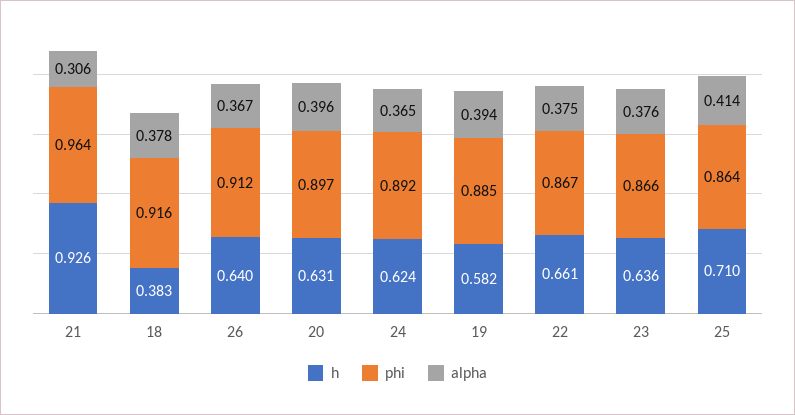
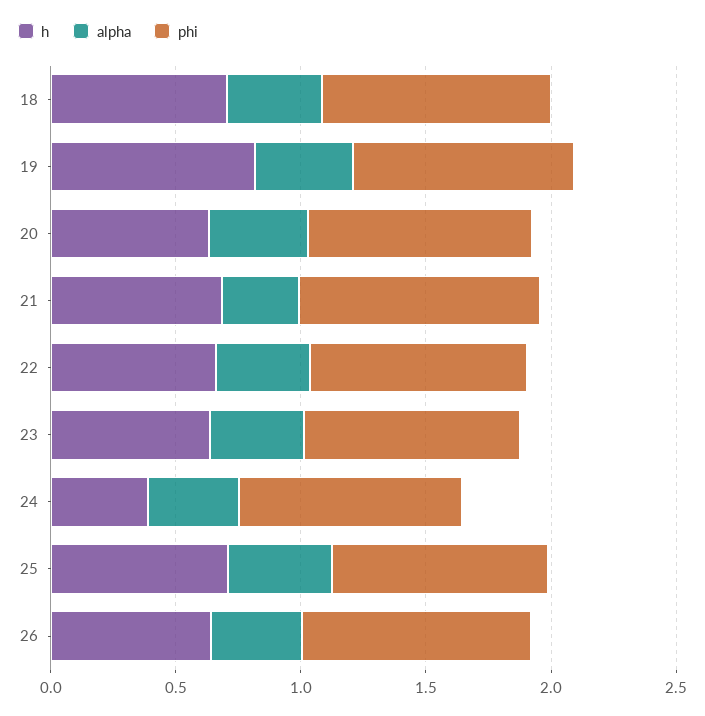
h, 21: 0.926 -> 0.7
h, 18: 0.383 -> 0.7
h, 24: 0.624 -> 0.4
h, 19: 0.582 -> 0.8

